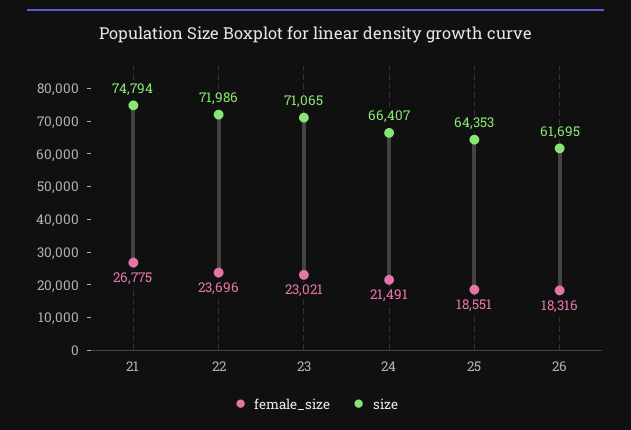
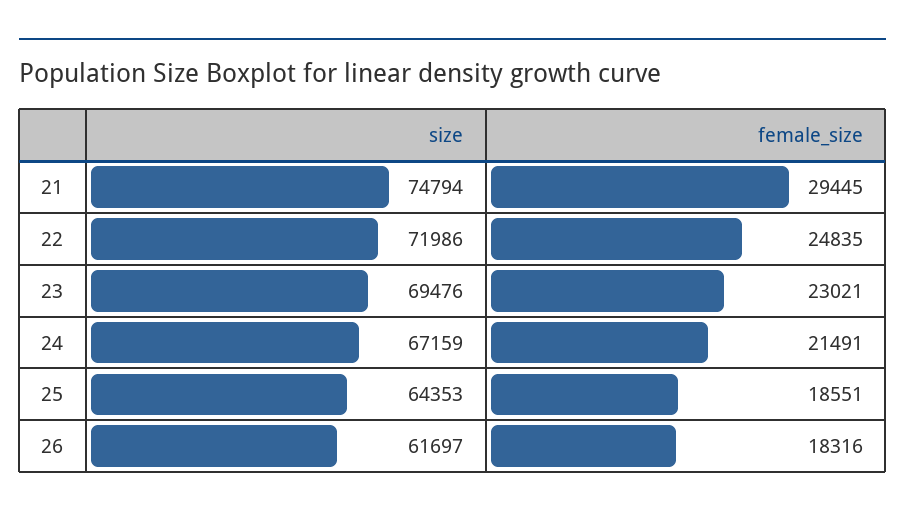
female_size, 21: 26775 -> 29445
female_size, 22: 23696 -> 24835
size, 23: 71065 -> 69476
size, 24: 66407 -> 67159
size, 26: 61695 -> 61697

